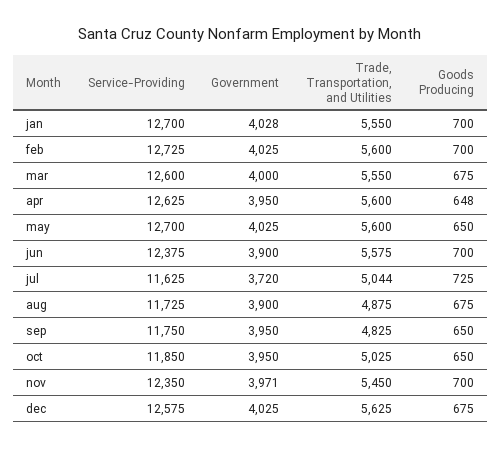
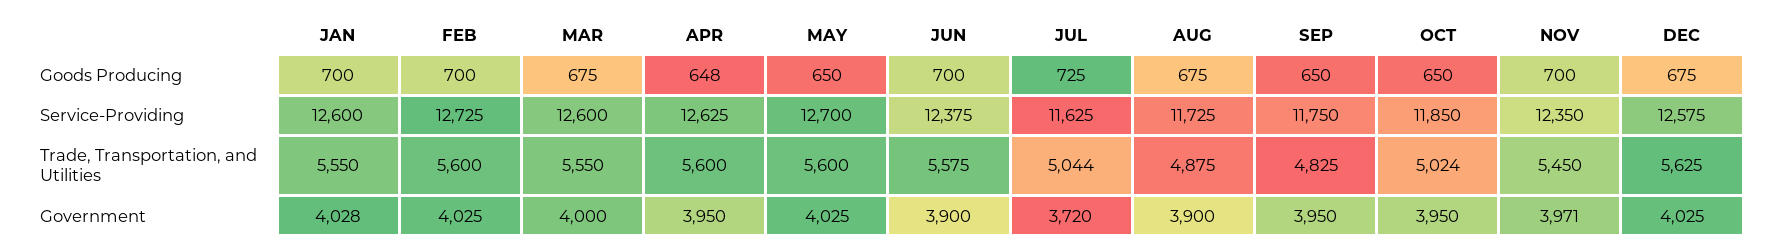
Service-Providing, jan: 12700 -> 12600
Trade, Transportation, and Utilities, oct: 5025 -> 5024

